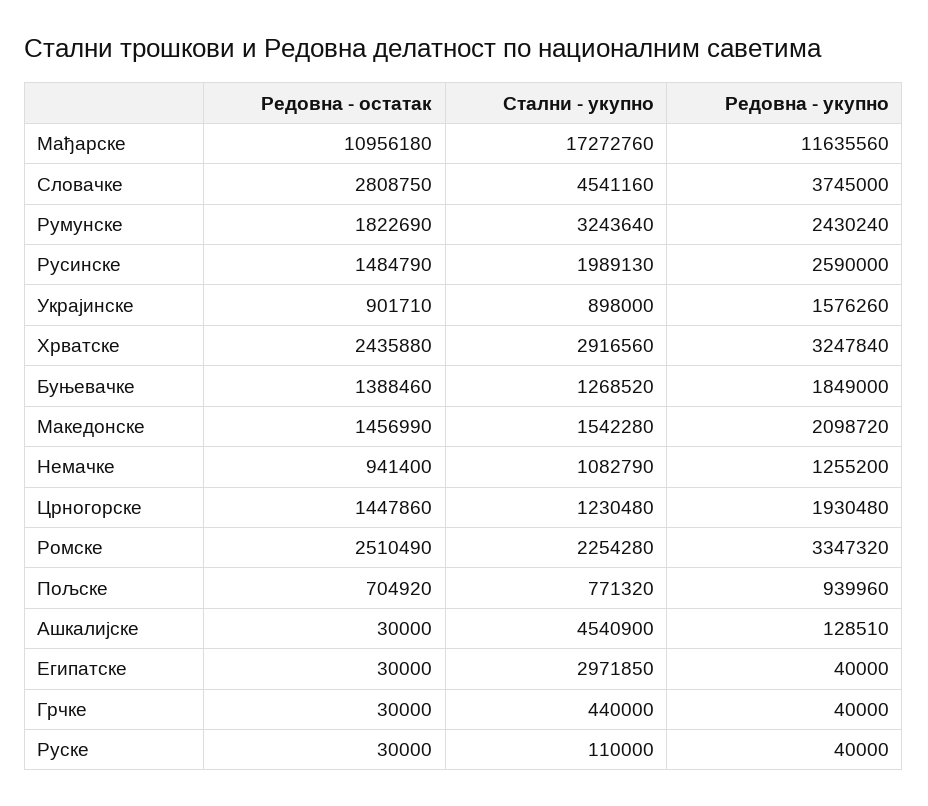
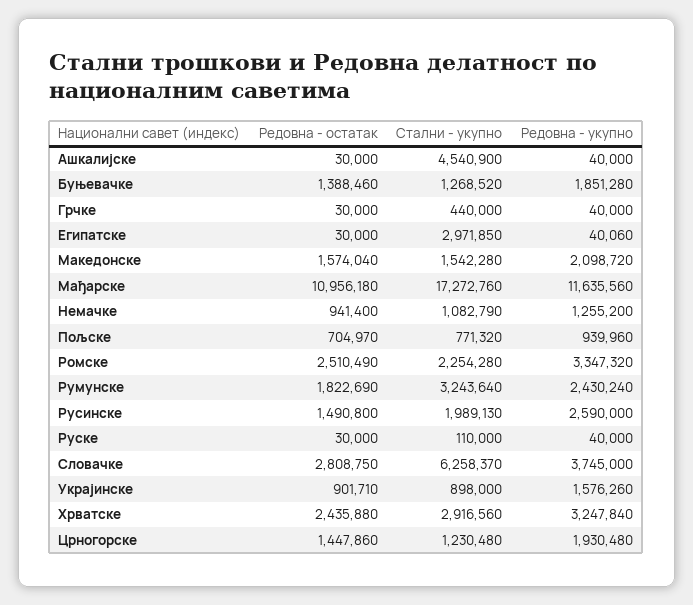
Стални - укупно, Словачке: 4541160 -> 6258370
Редовна - остатак, Русинске: 1484790 -> 1490800
Редовна - укупно, Буњевачке: 1849000 -> 1851280
Редовна - остатак, Македонске: 1456990 -> 1574040
Редовна - остатак, Пољске: 704920 -> 704970
Редовна - укупно, Ашкалијске: 128510 -> 40000
Редовна - укупно, Египатске: 40000 -> 40060

